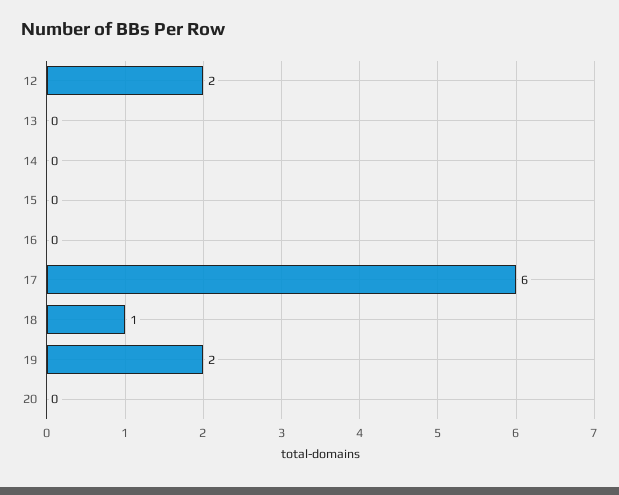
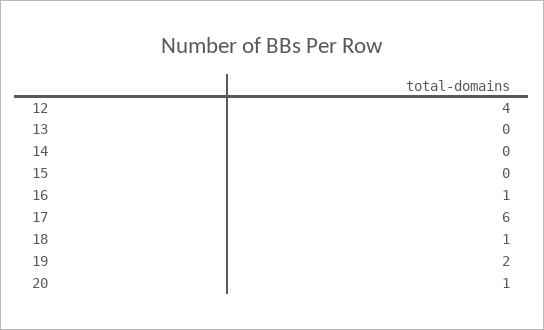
12: 2 -> 4
16: 0 -> 1
20: 0 -> 1

